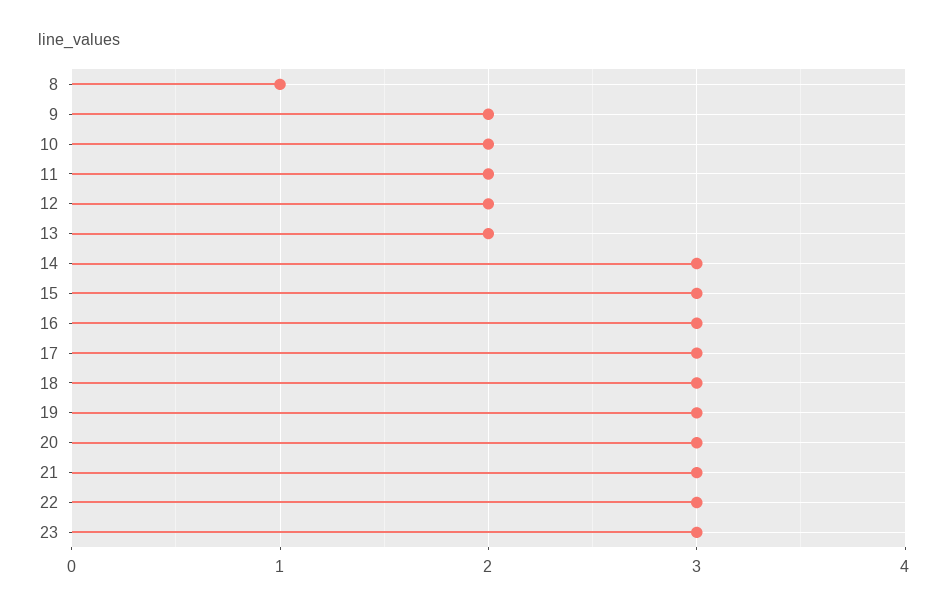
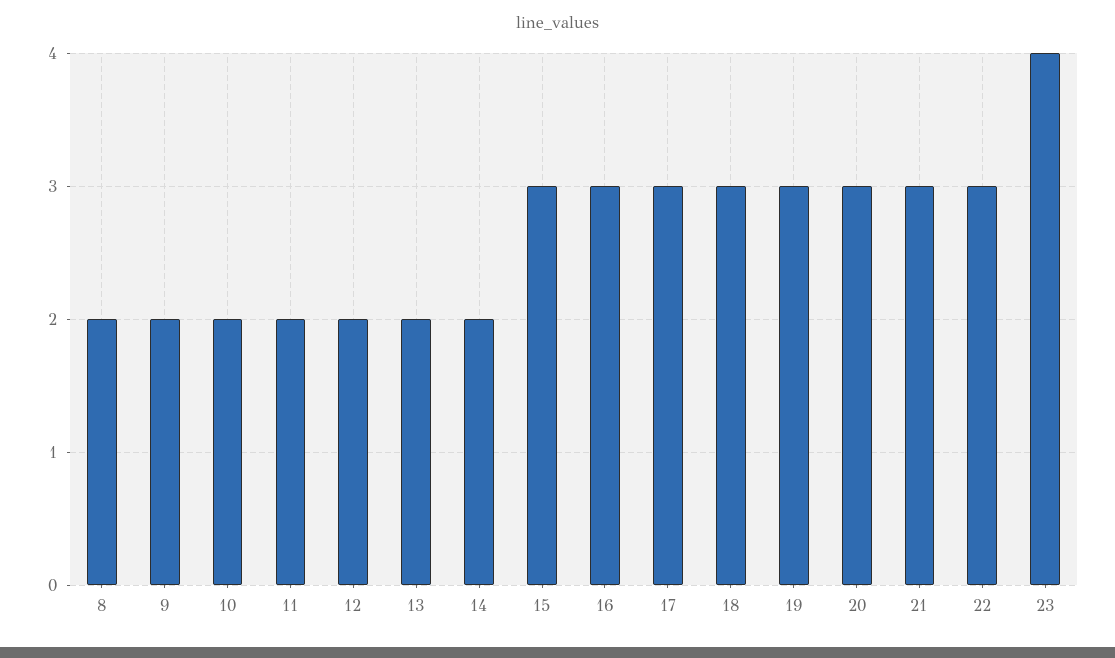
8: 1 -> 2
14: 3 -> 2
23: 3 -> 4

